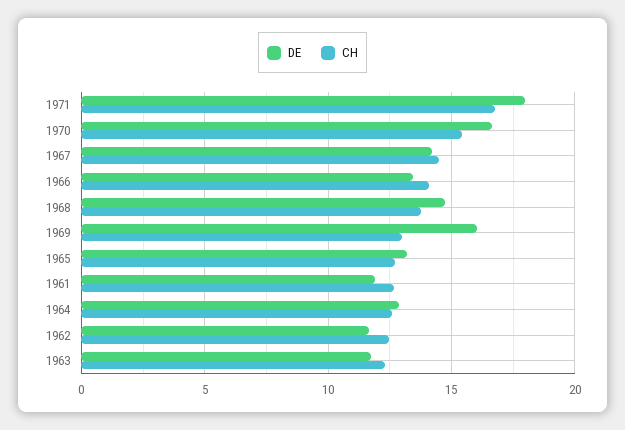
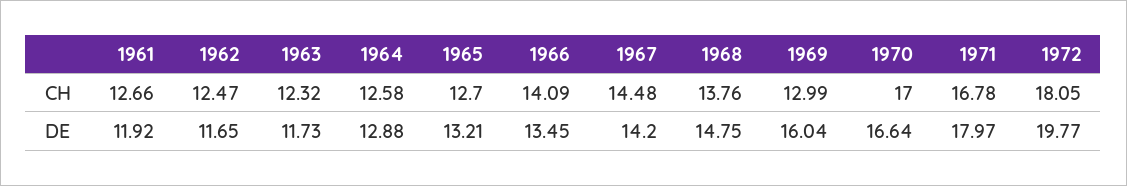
CH, 1970: 15.5 -> 17
CH, 1972: none -> 18.05
DE, 1972: none -> 19.77

